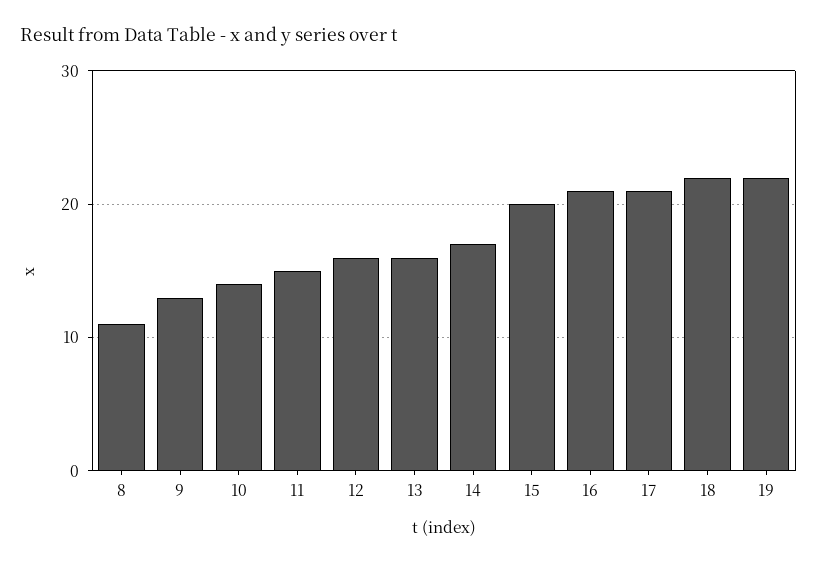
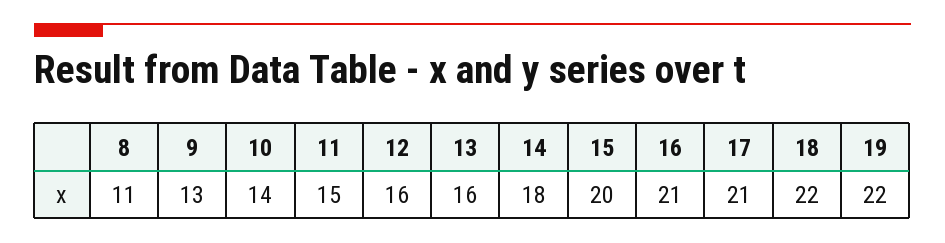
14: 17 -> 18

